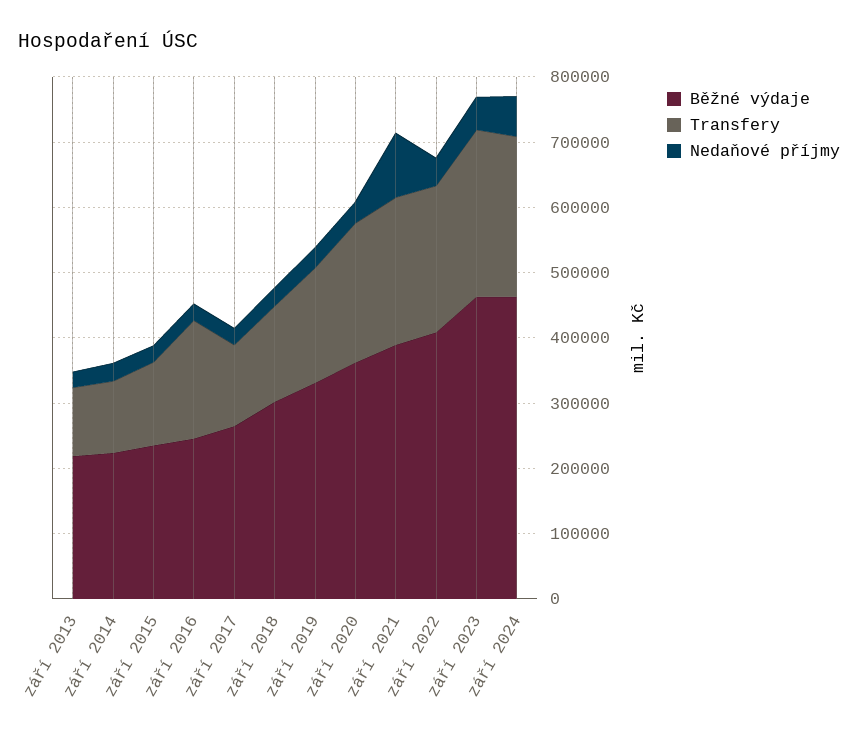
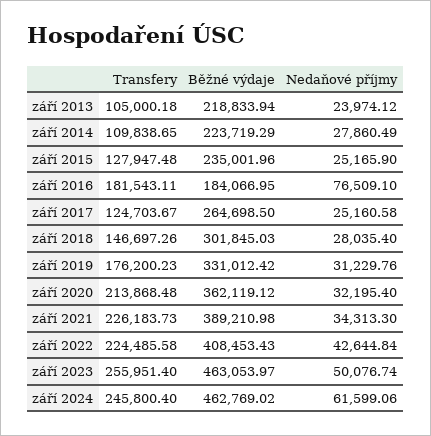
Běžné výdaje, září 2016: 240000 -> 184066.95
Nedaňové příjmy, září 2016: 20000 -> 76509.1
Nedaňové příjmy, září 2021: 100000 -> 34313.3

